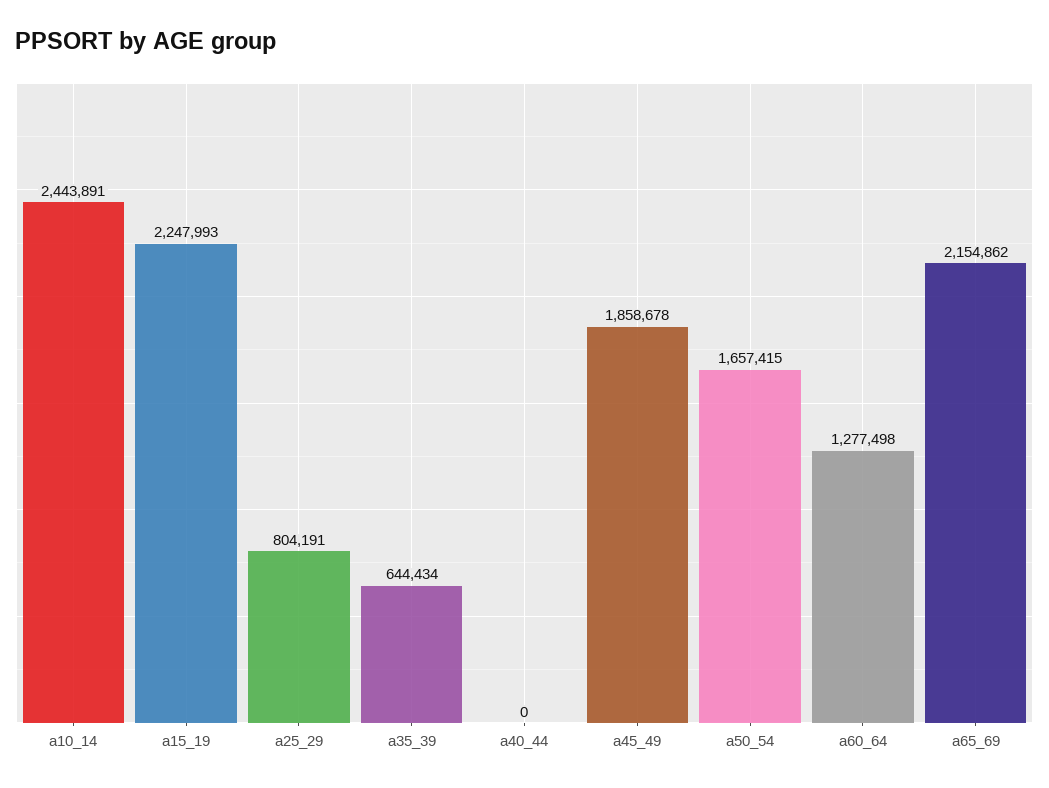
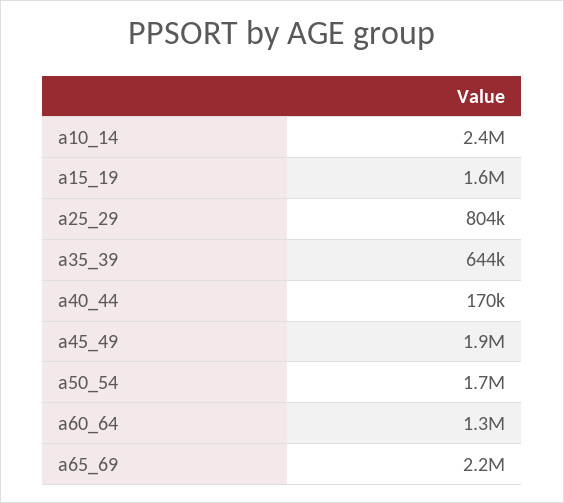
a15_19: 2247993 -> 1600000
a40_44: 0 -> 170000

